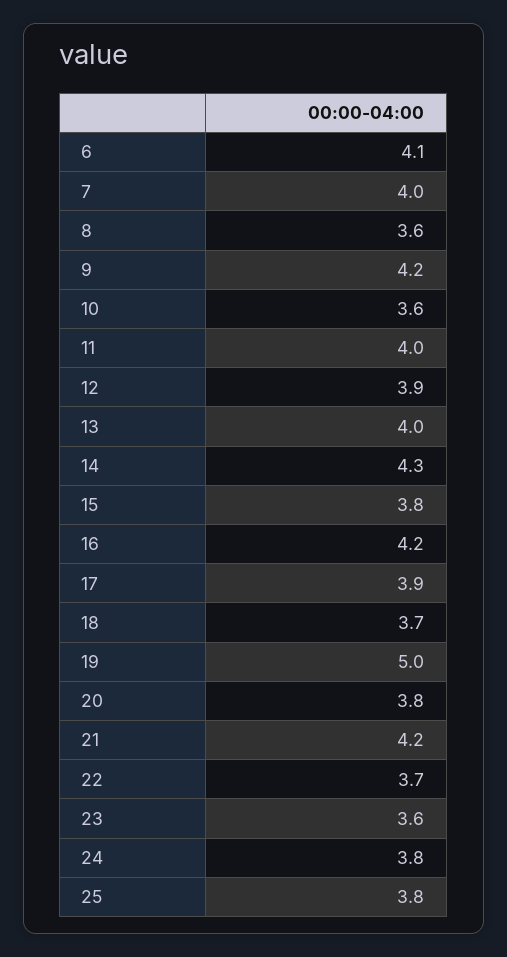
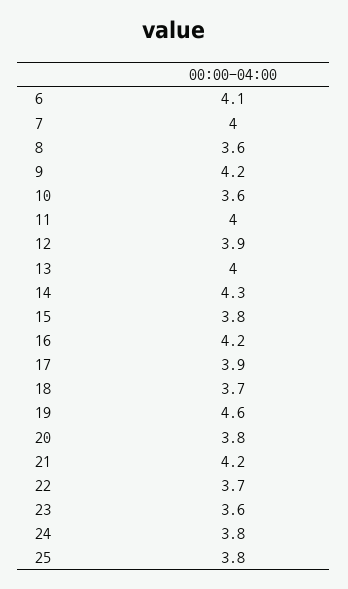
19: 5 -> 4.6

